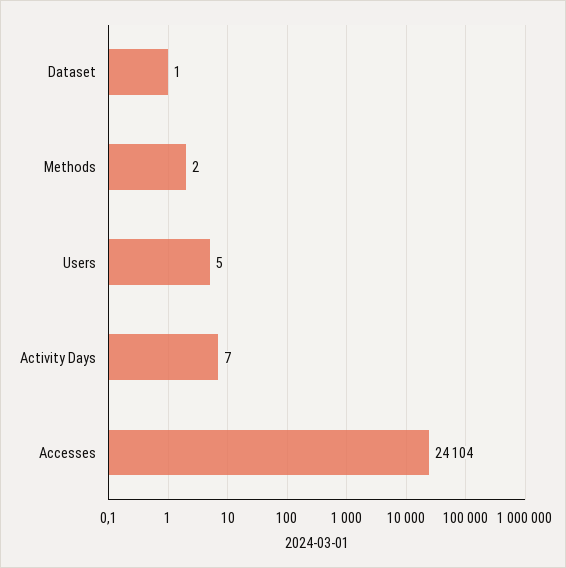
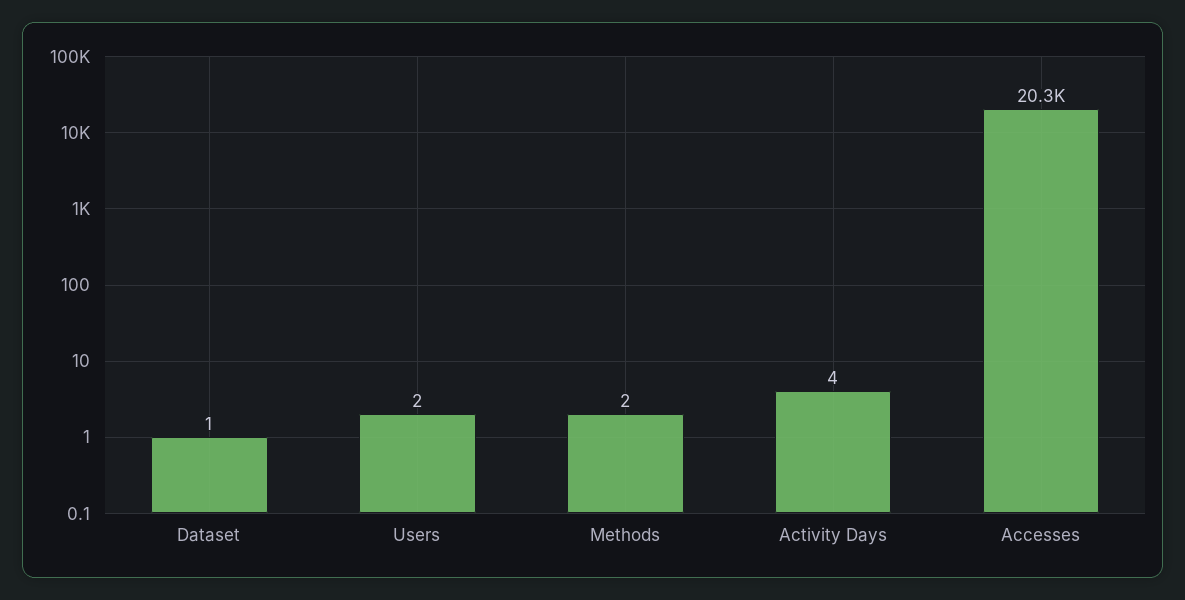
Users: 5 -> 2
Activity Days: 7 -> 4
Accesses: 24104 -> 20300

